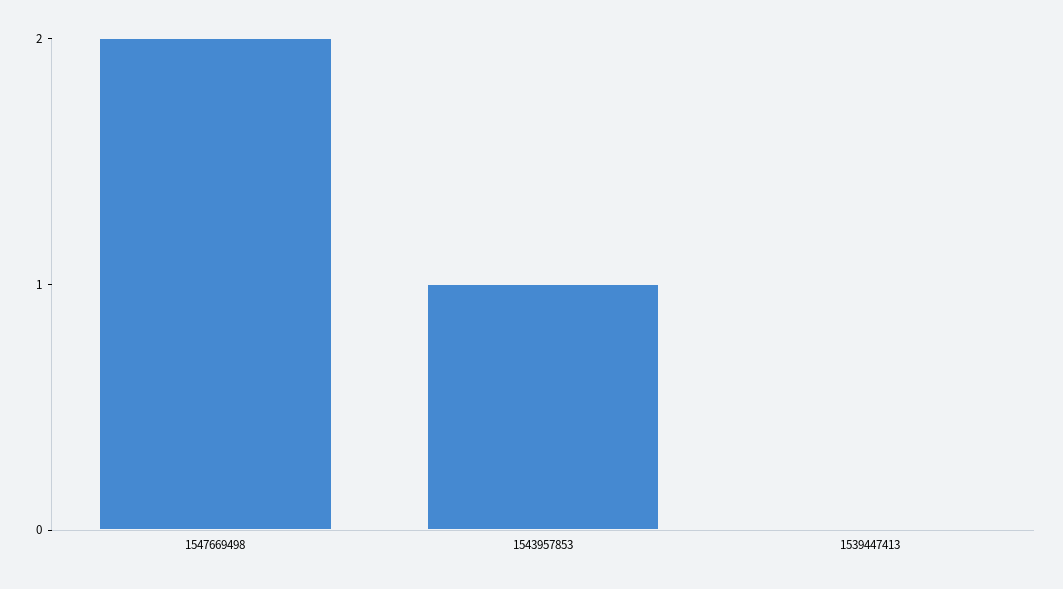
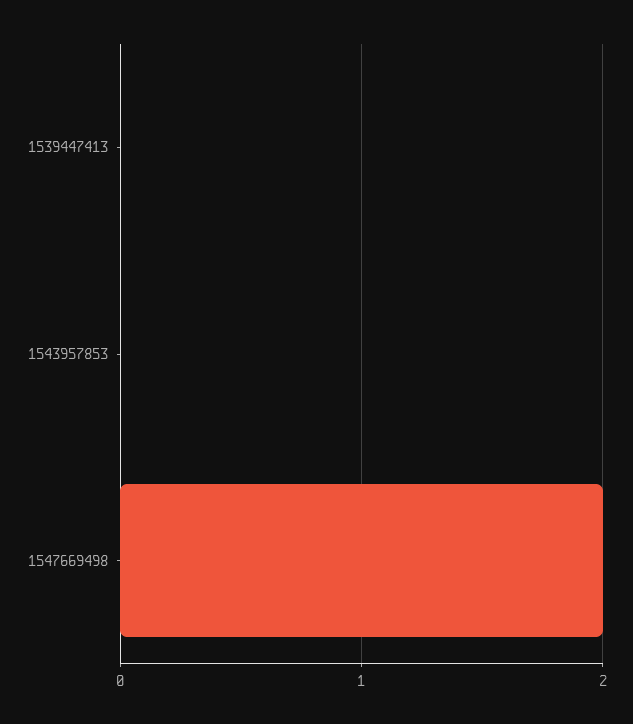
1543957853: 1 -> 0

